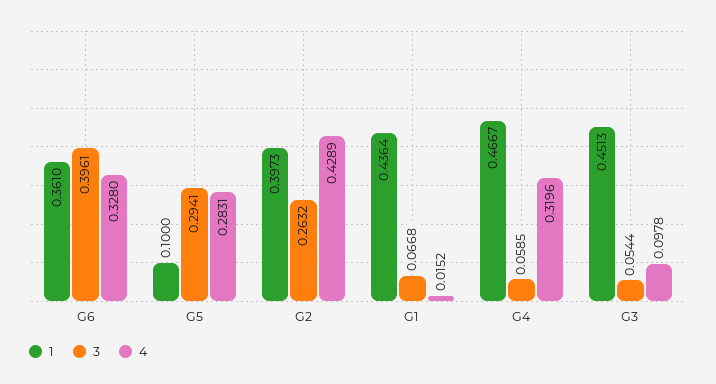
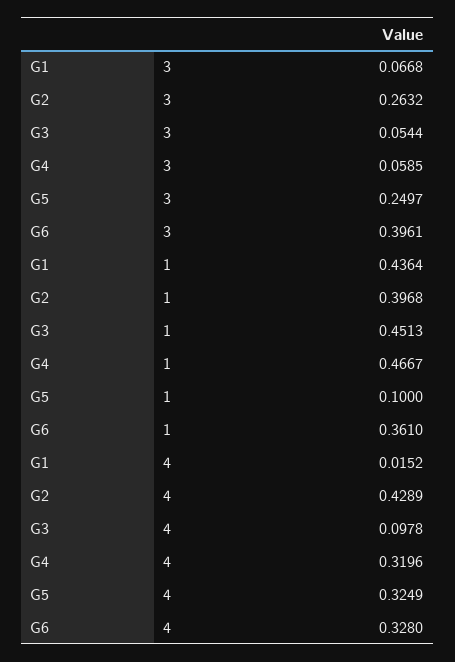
3, G5: 0.2941 -> 0.2497
4, G5: 0.2831 -> 0.3249
1, G2: 0.3973 -> 0.3968

